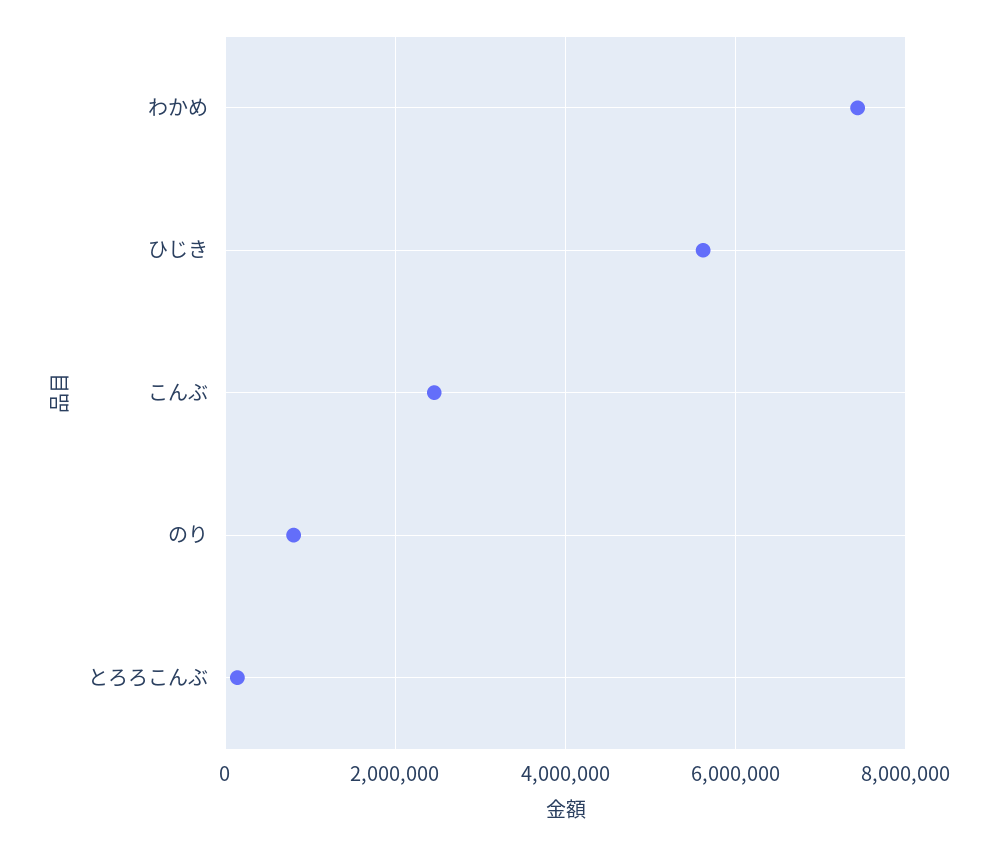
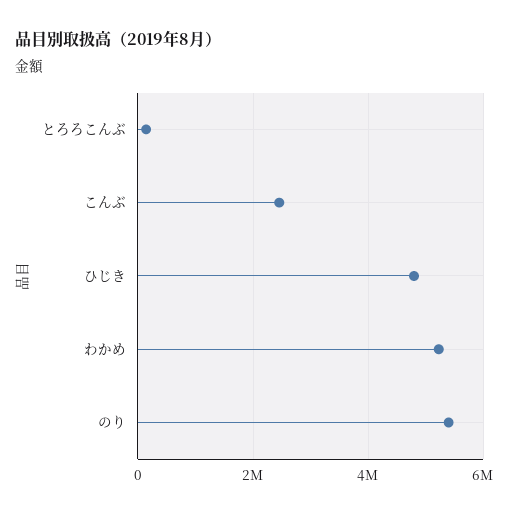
わかめ: 7400000 -> 5200000
ひじき: 5600000 -> 4800000
のり: 800000 -> 5400000

